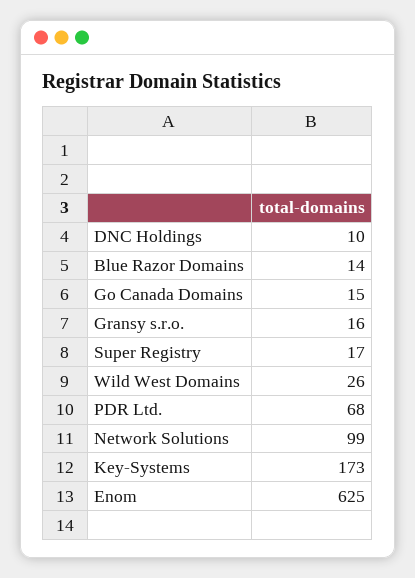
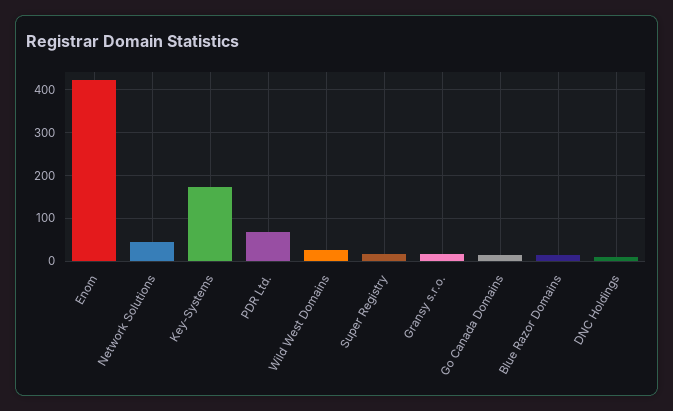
Network Solutions: 99 -> 40
Enom: 625 -> 420

